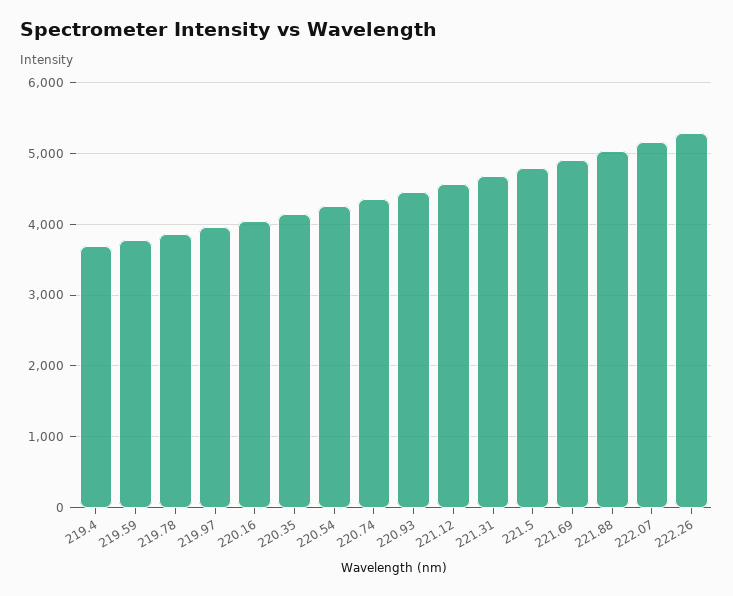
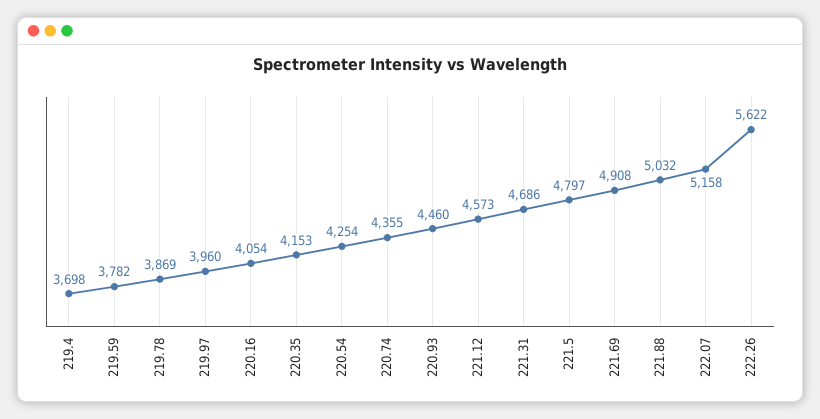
222.26: 5300 -> 5622

